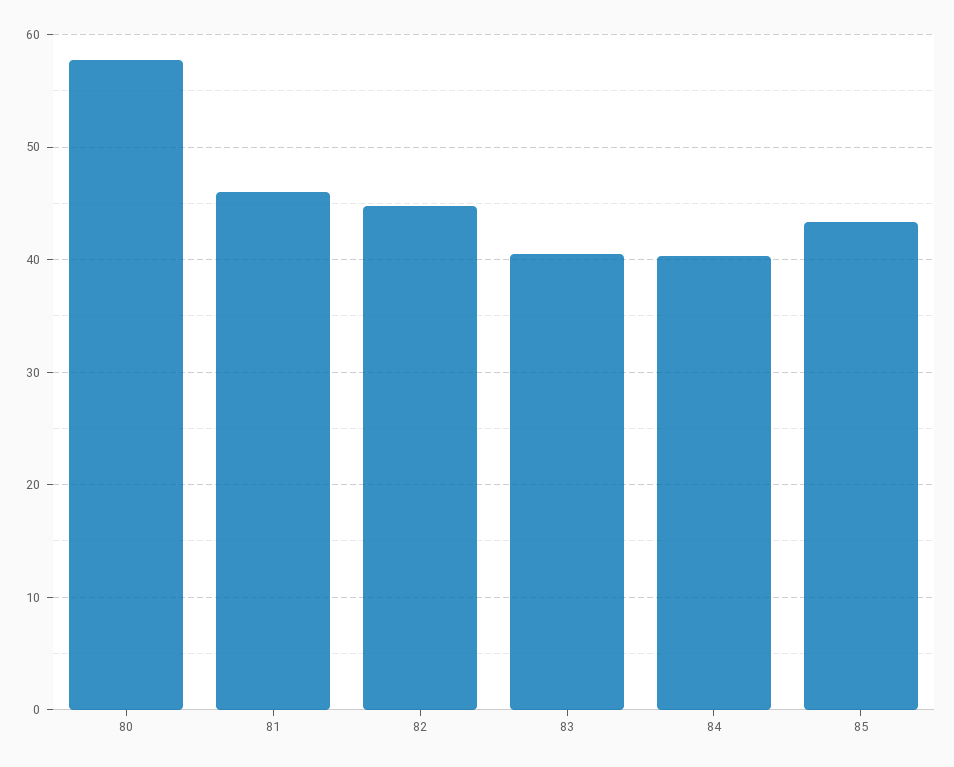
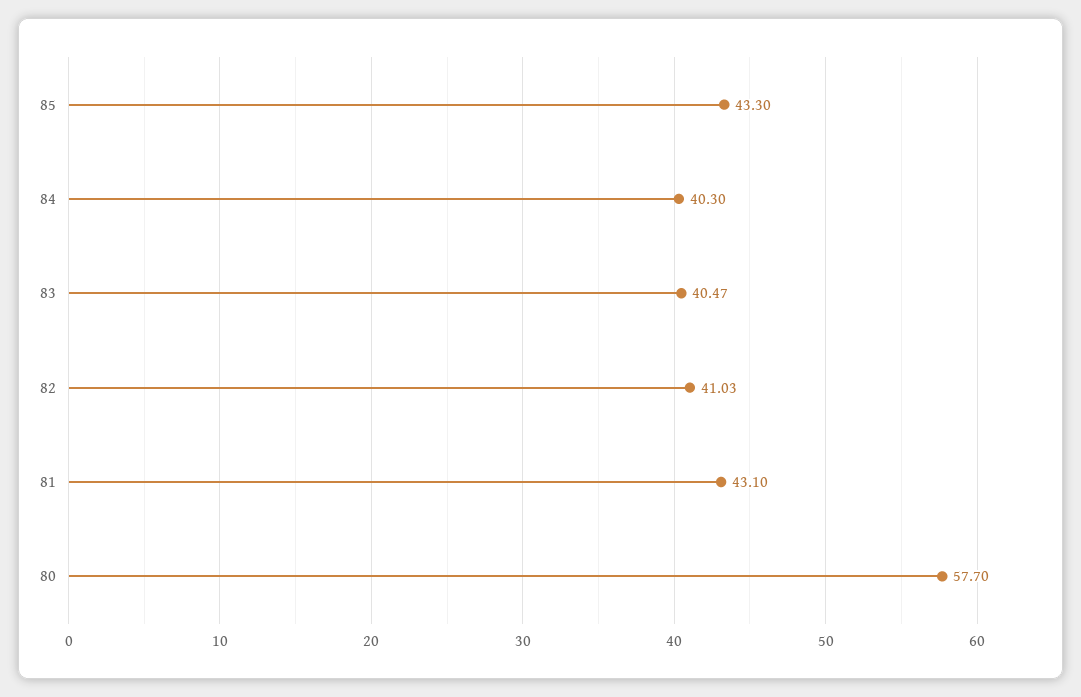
81: 46 -> 43.1
82: 45 -> 41.03

